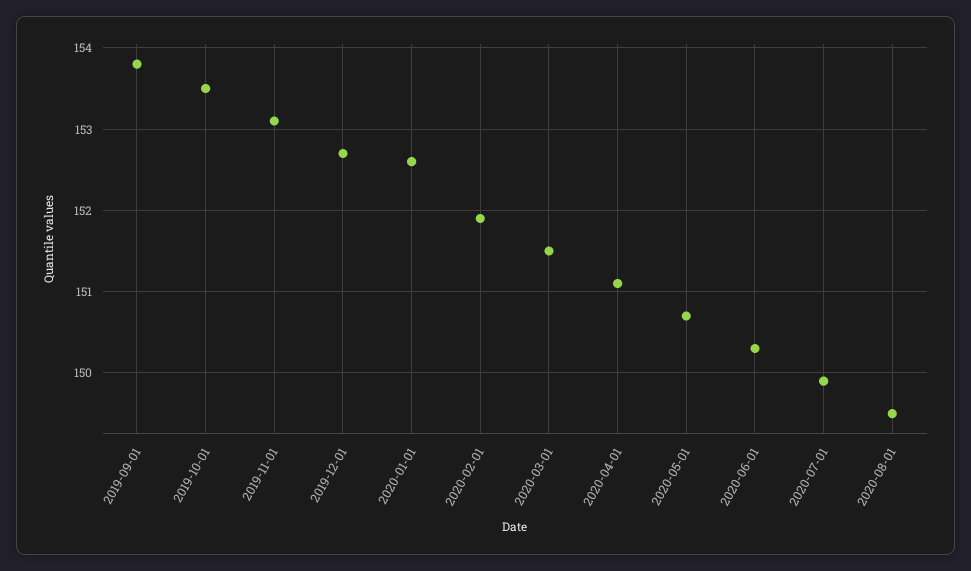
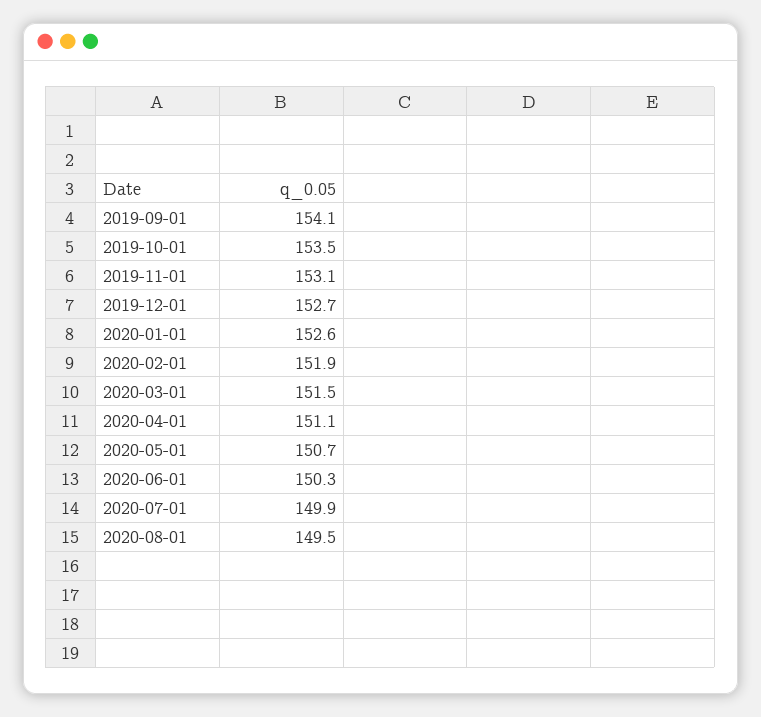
2019-09-01: 153.8 -> 154.1

